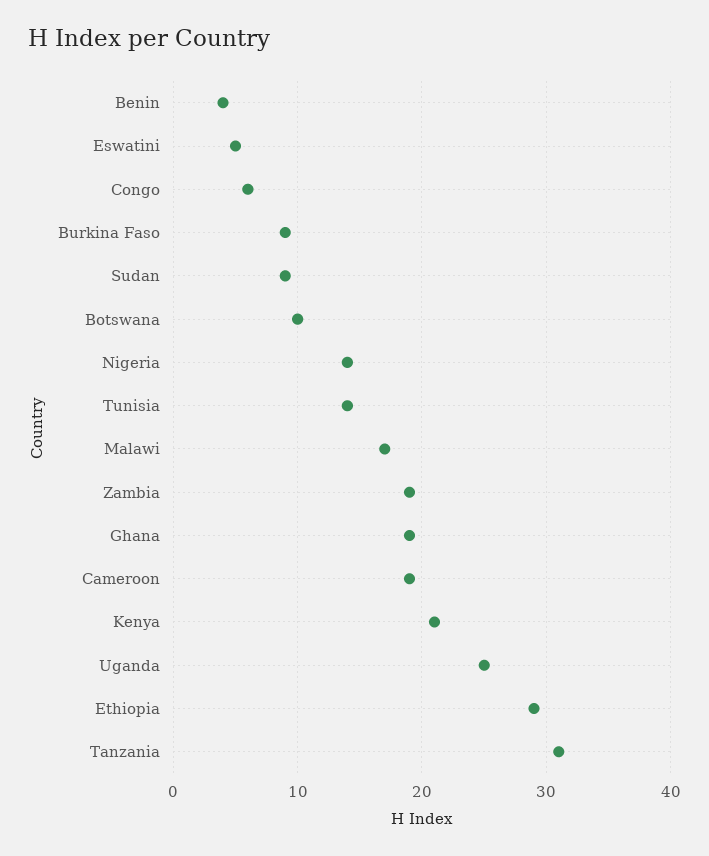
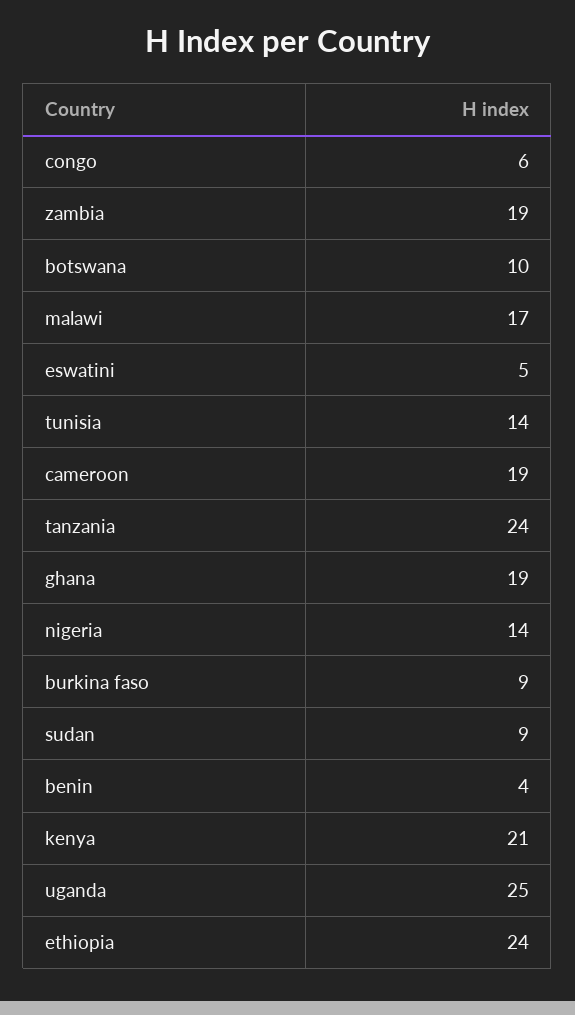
Ethiopia: 29 -> 24
Tanzania: 31 -> 24

